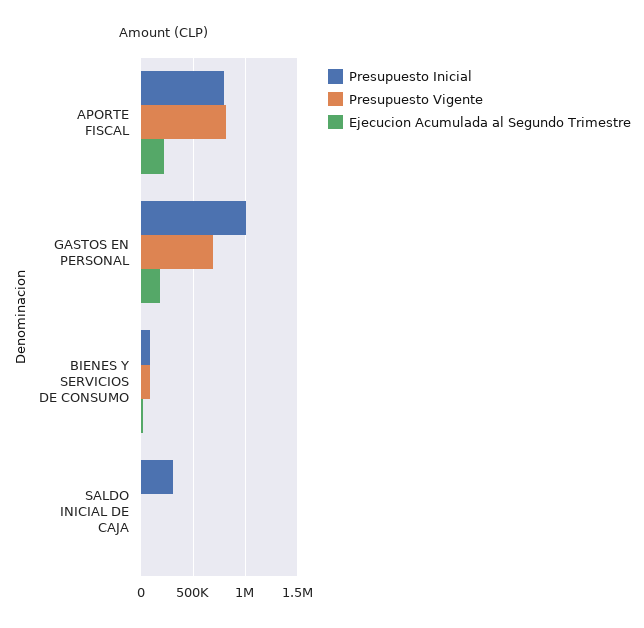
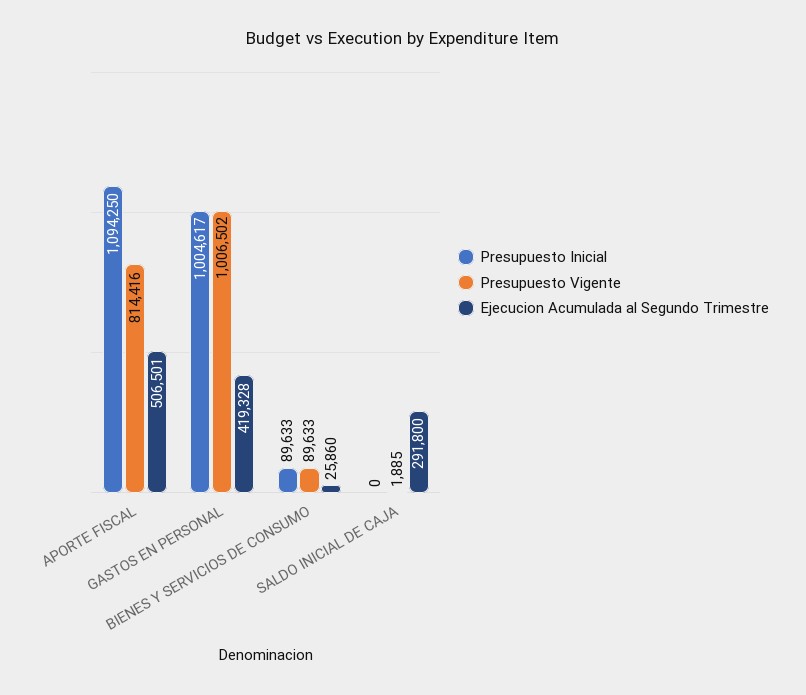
Presupuesto Inicial, APORTE FISCAL: 800000 -> 1094250
Ejecucion Acumulada al Segundo Trimestre, APORTE FISCAL: 200000 -> 506501
Presupuesto Vigente, GASTOS EN PERSONAL: 700000 -> 1006502
Ejecucion Acumulada al Segundo Trimestre, GASTOS EN PERSONAL: 200000 -> 419328
Presupuesto Inicial, SALDO INICIAL DE CAJA: 300000 -> 0
Ejecucion Acumulada al Segundo Trimestre, SALDO INICIAL DE CAJA: 0 -> 291800

